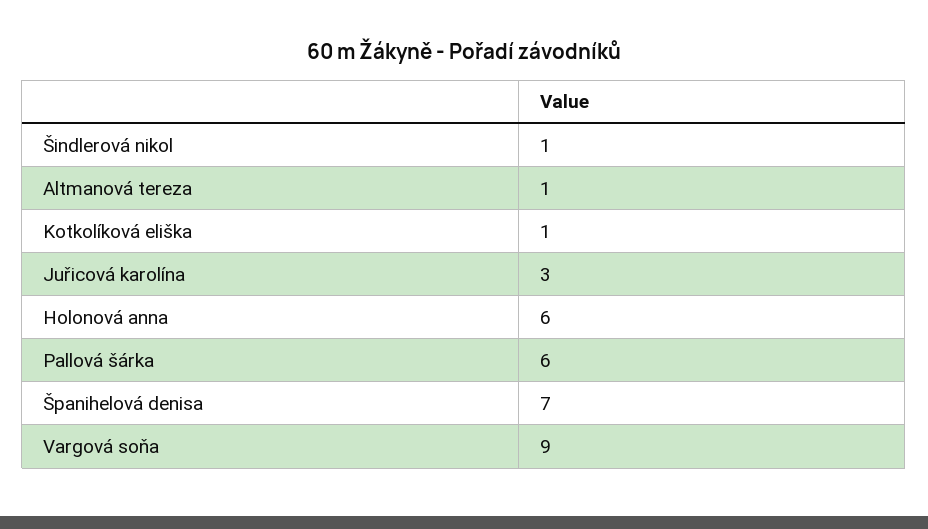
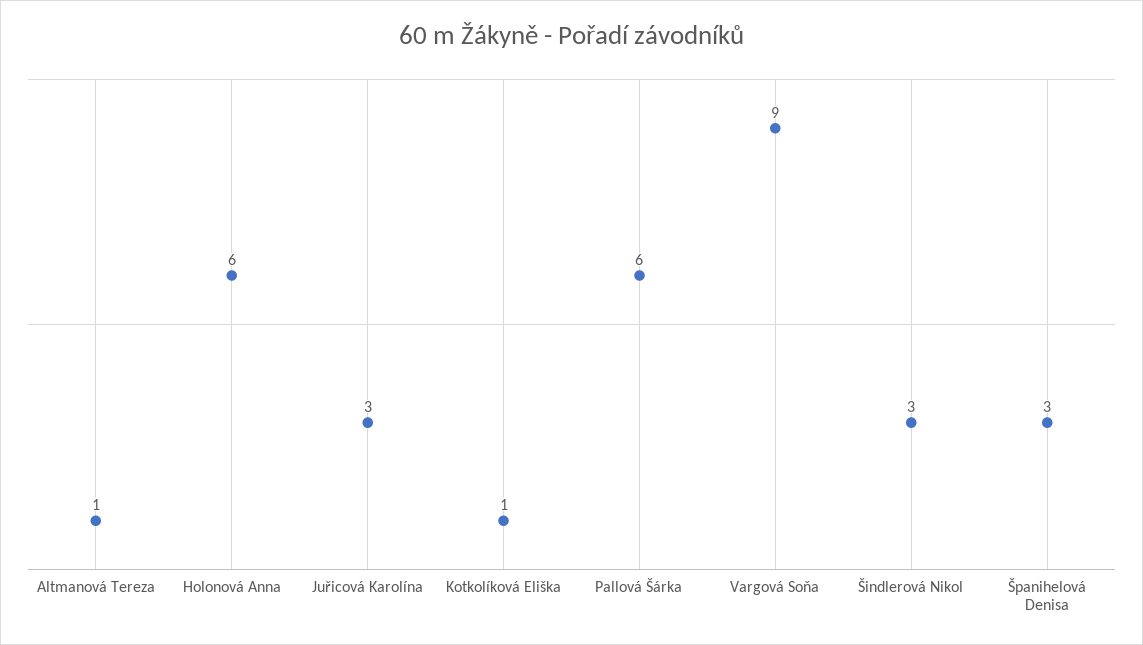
Šindlerová nikol: 1 -> 3
Španihelová denisa: 7 -> 3

